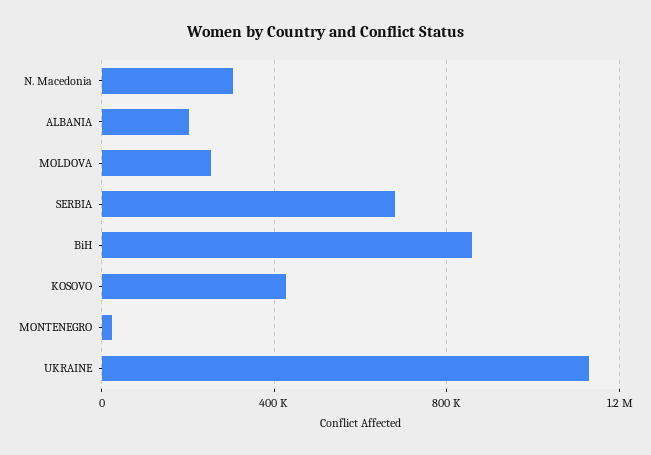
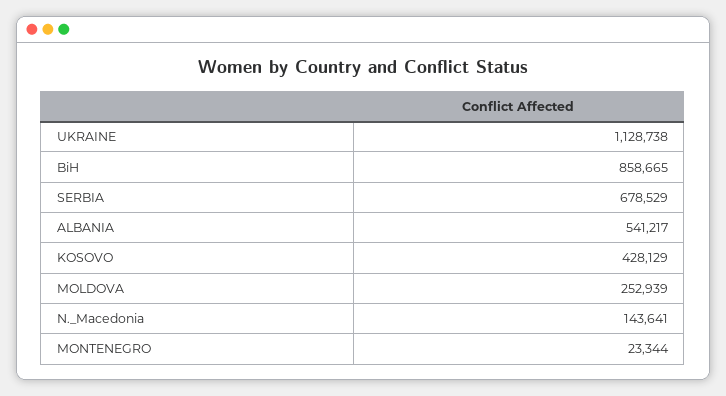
N. Macedonia: 300000 -> 143641
ALBANIA: 200000 -> 541217

